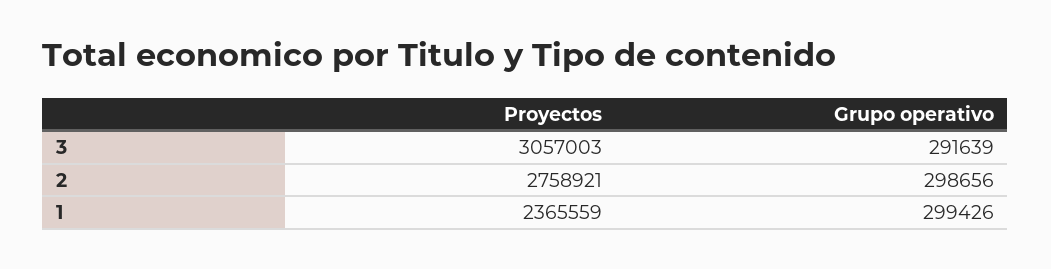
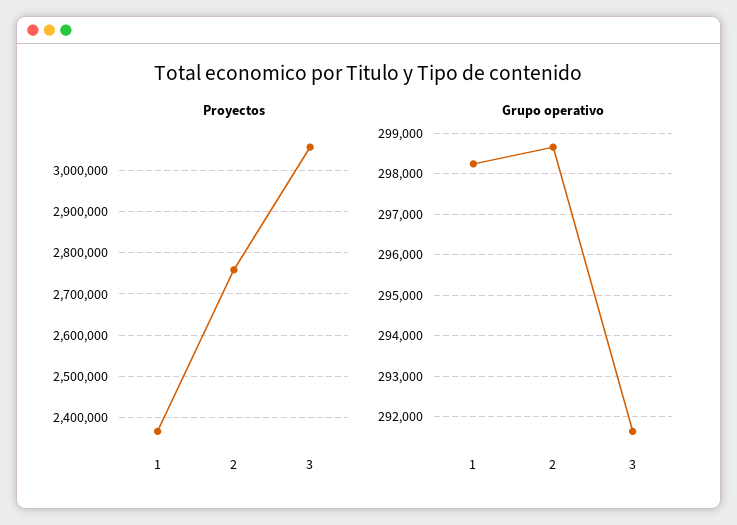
Grupo operativo, 1: 299426 -> 298200

